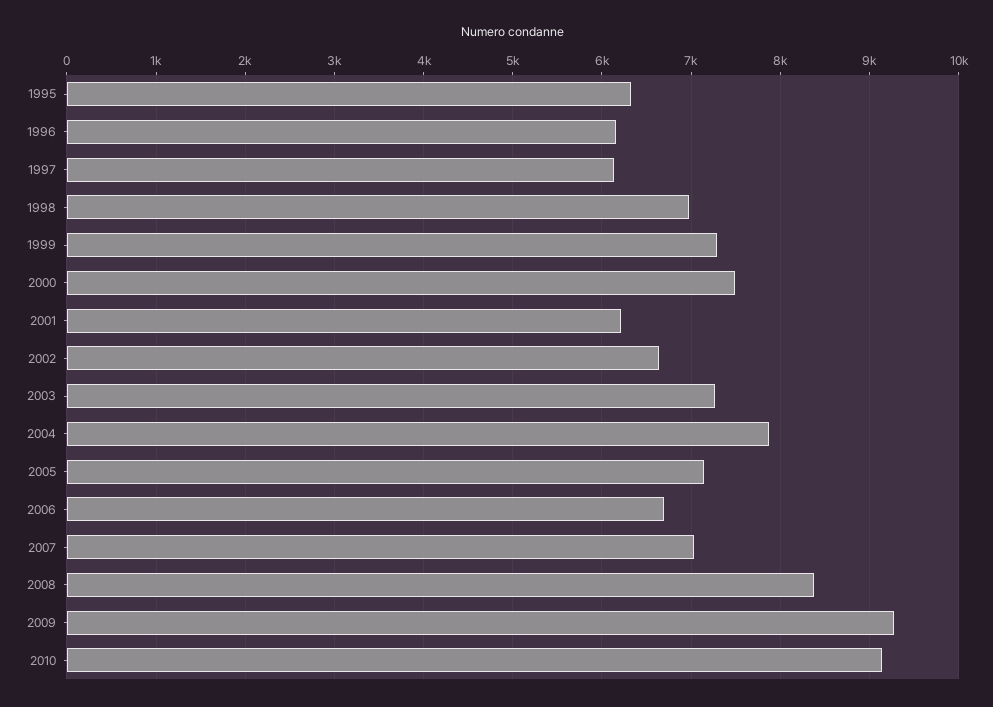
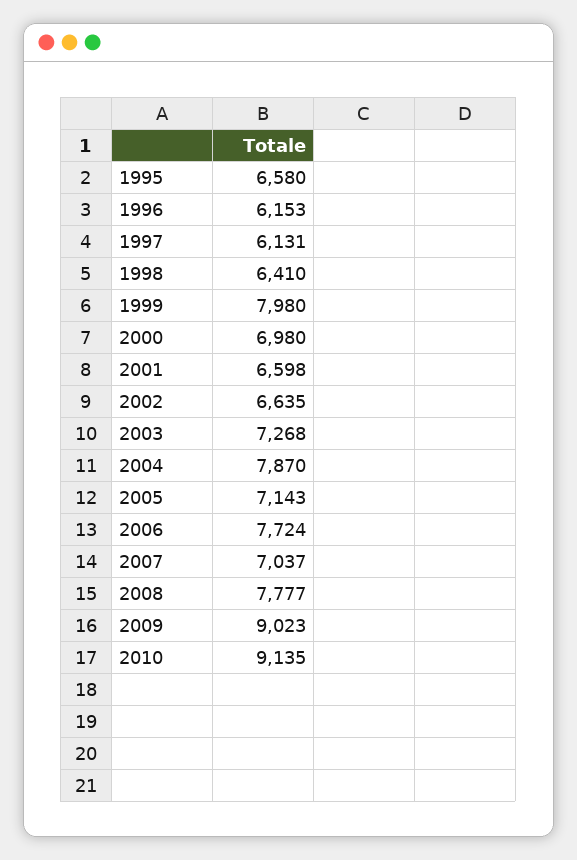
1995: 6300 -> 6580
1998: 7000 -> 6410
1999: 7300 -> 7980
2000: 7500 -> 6980
2001: 6200 -> 6598
2006: 6700 -> 7724
2008: 8400 -> 7777
2009: 9300 -> 9023

